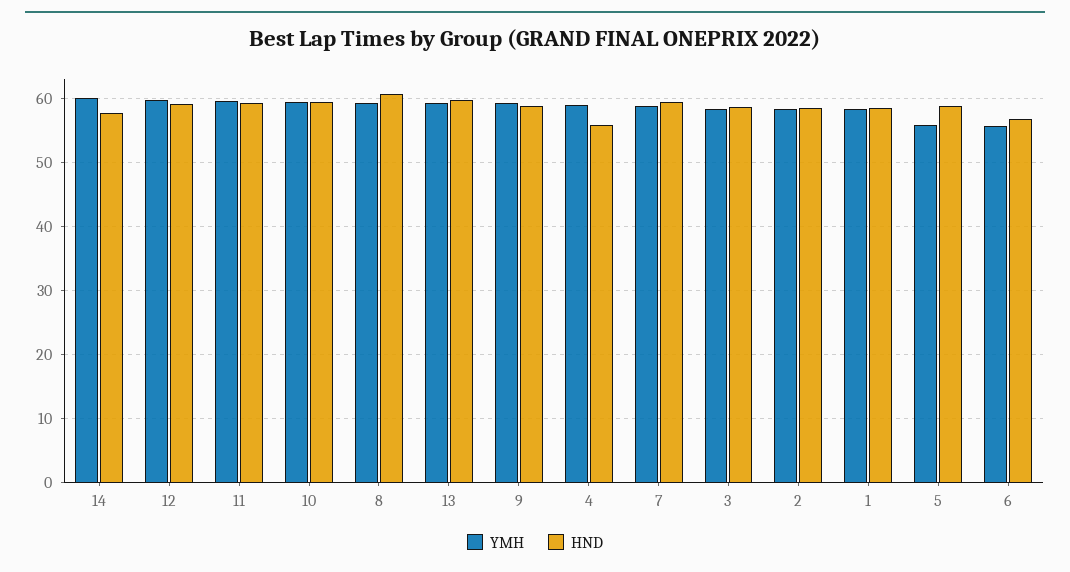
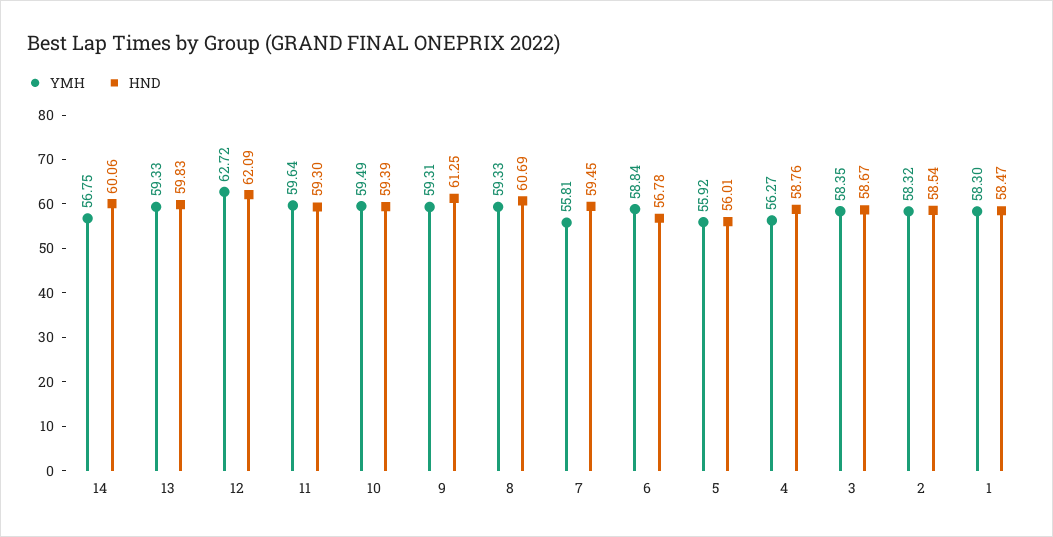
YMH, 14: 60 -> 56.75
HND, 14: 58 -> 60.06
YMH, 12: 60 -> 62.72
HND, 12: 59 -> 62.09
HND, 9: 59 -> 61.25
YMH, 4: 59 -> 56.27
HND, 4: 56 -> 58.76
YMH, 7: 59 -> 55.81
HND, 5: 59 -> 56.01
YMH, 6: 56 -> 58.84

